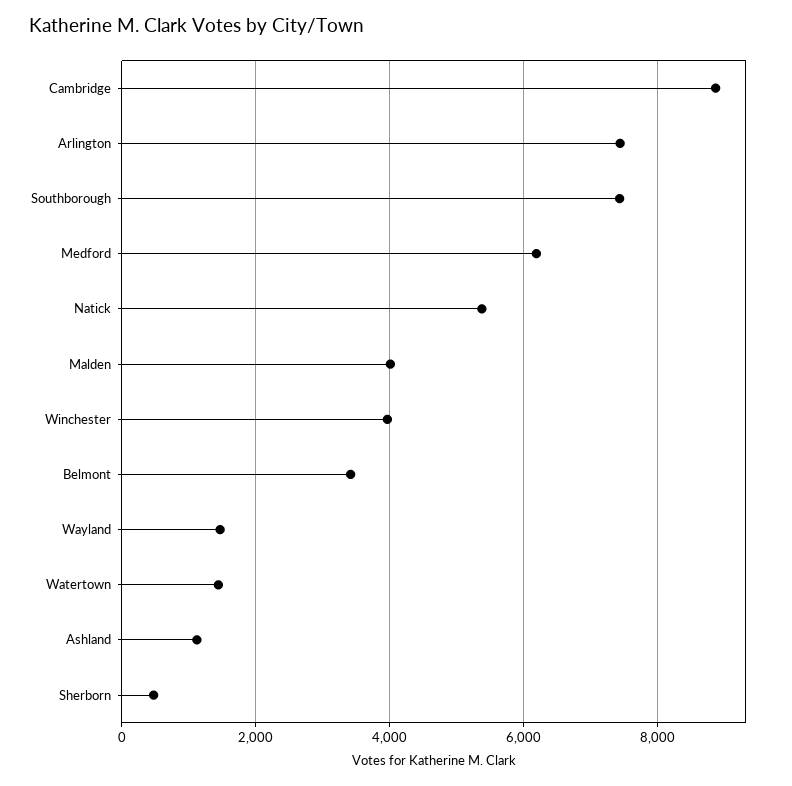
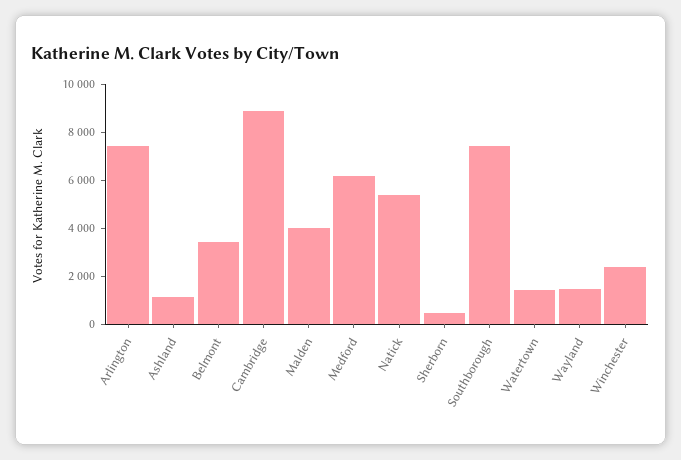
Winchester: 4000 -> 2500

